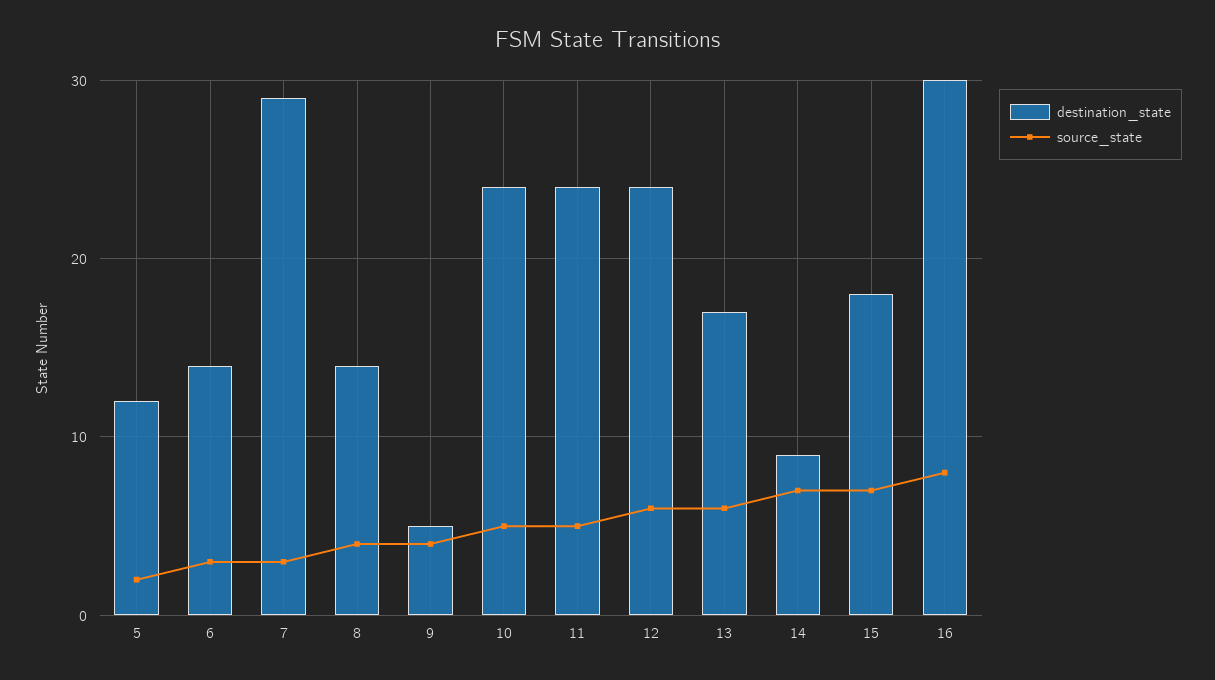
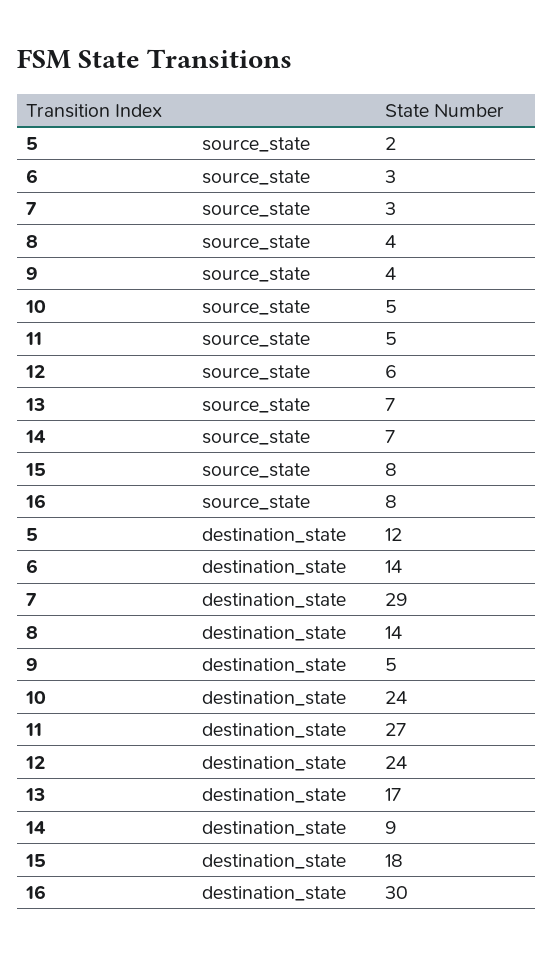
destination_state, 11: 24 -> 27
source_state, 13: 6 -> 7
source_state, 15: 7 -> 8

